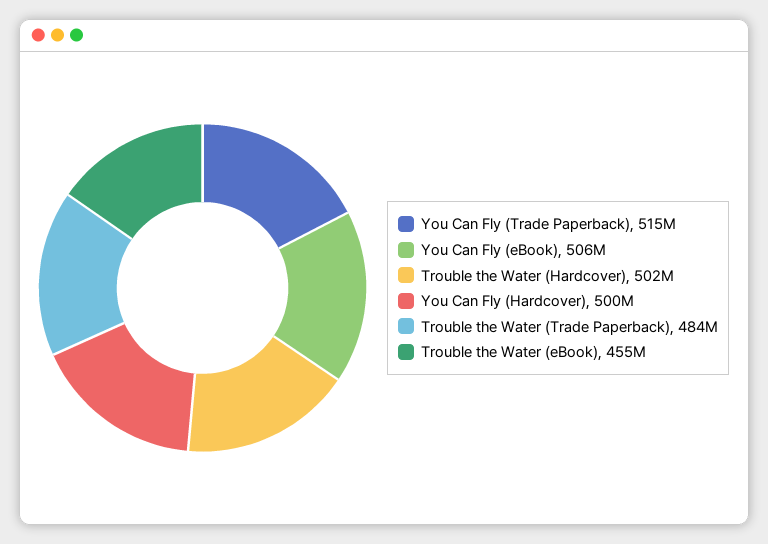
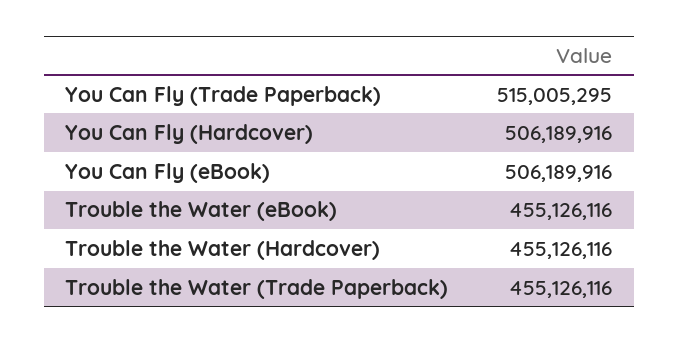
Trouble the Water (Hardcover): 502000000 -> 455126116
You Can Fly (Hardcover): 500000000 -> 506189916
Trouble the Water (Trade Paperback): 484000000 -> 455126116

